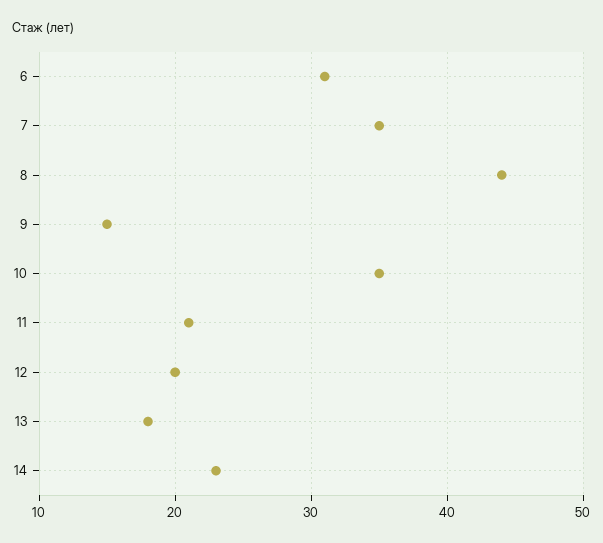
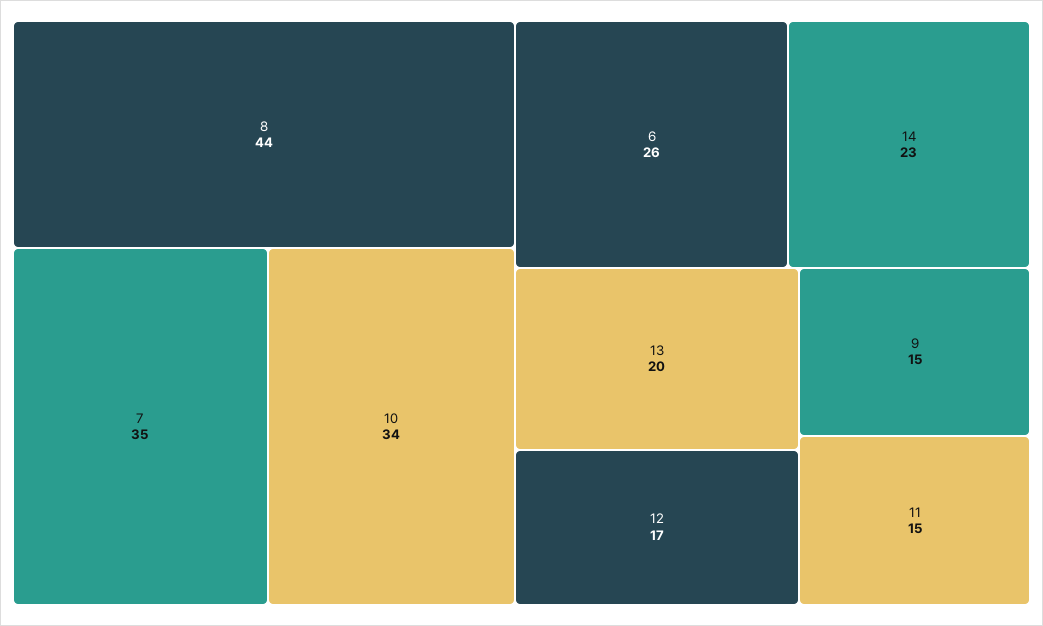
6: 31 -> 26
10: 35 -> 34
11: 21 -> 15
12: 20 -> 17
13: 18 -> 20

